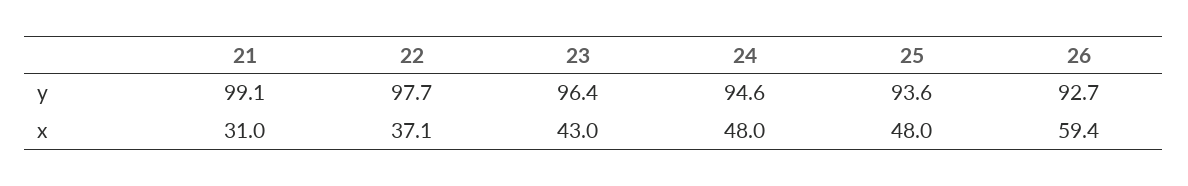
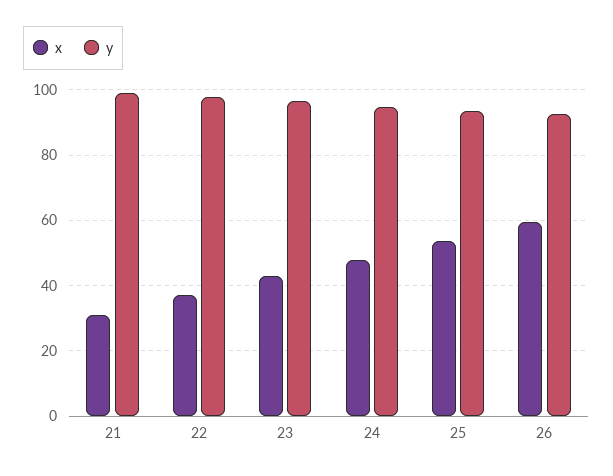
x, 25: 48 -> 54

